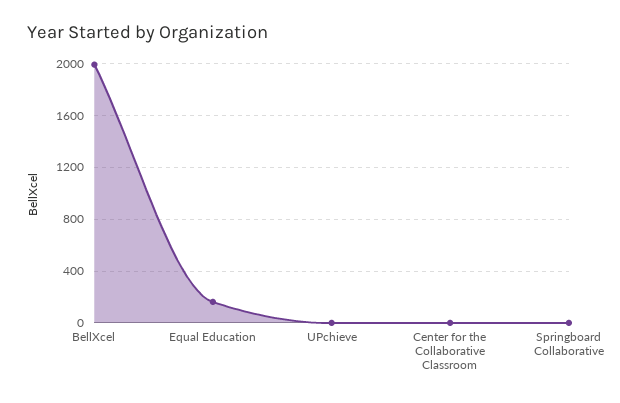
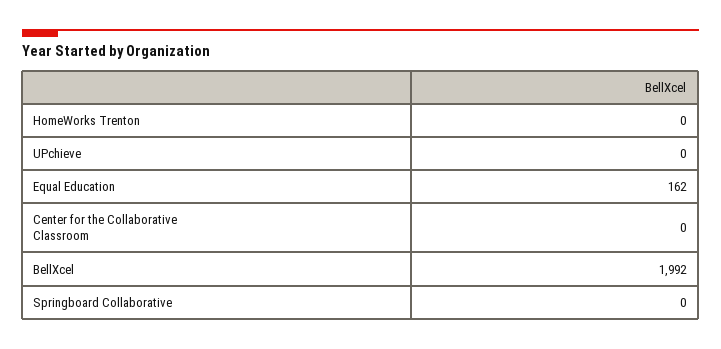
HomeWorks Trenton: none -> 0

